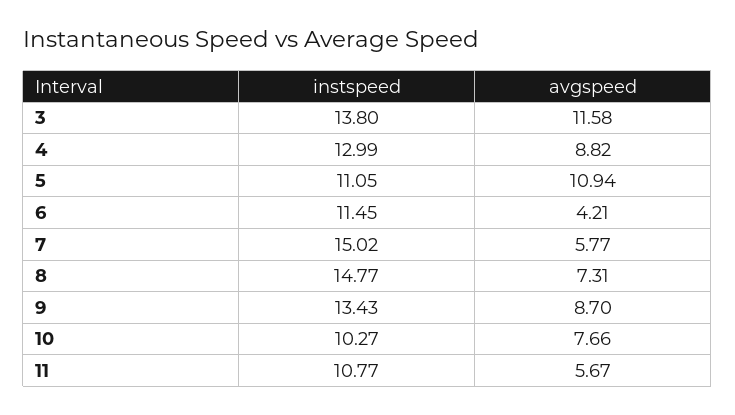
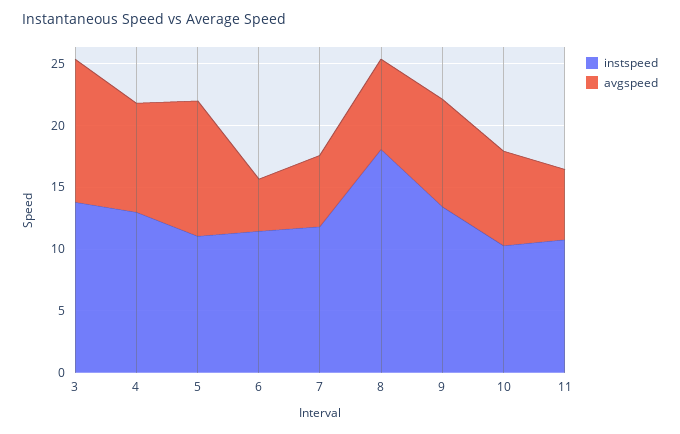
instspeed, 7: 15.02 -> 12
instspeed, 8: 14.77 -> 18

